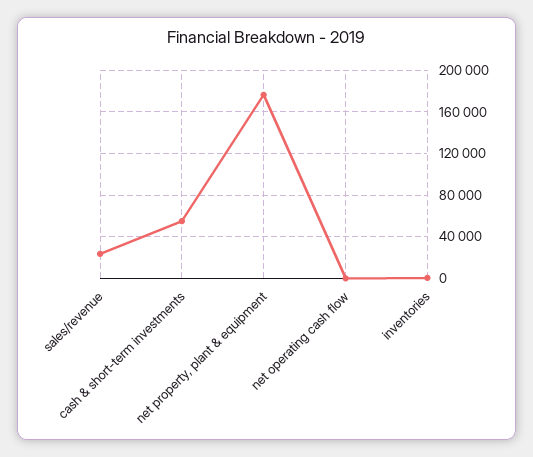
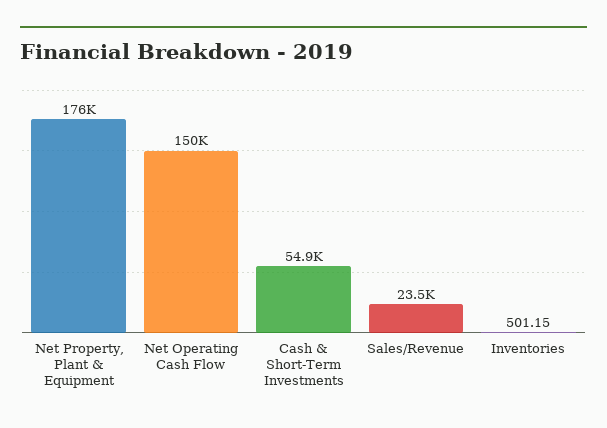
net operating cash flow: 0 -> 150000

